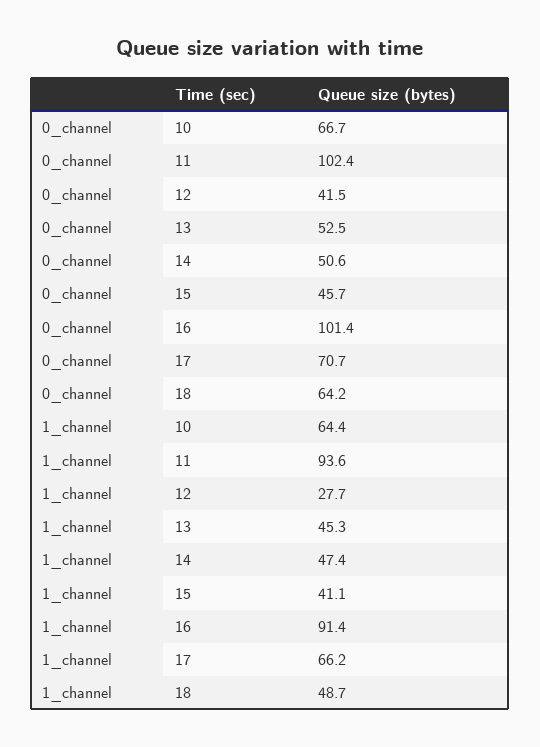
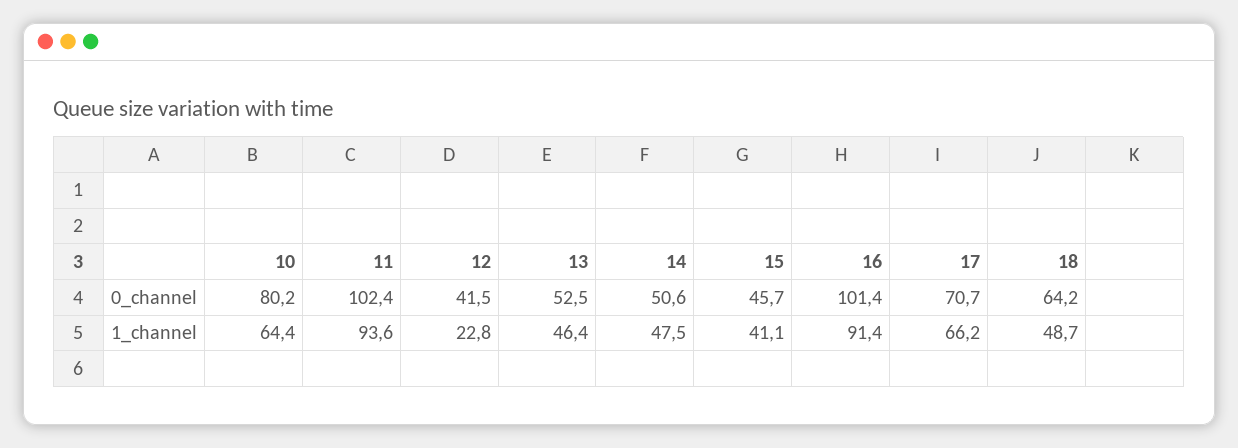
0_channel, 10: 66.7 -> 80.2
1_channel, 12: 27.7 -> 22.8
1_channel, 13: 45.3 -> 46.4
1_channel, 14: 47.4 -> 47.5

